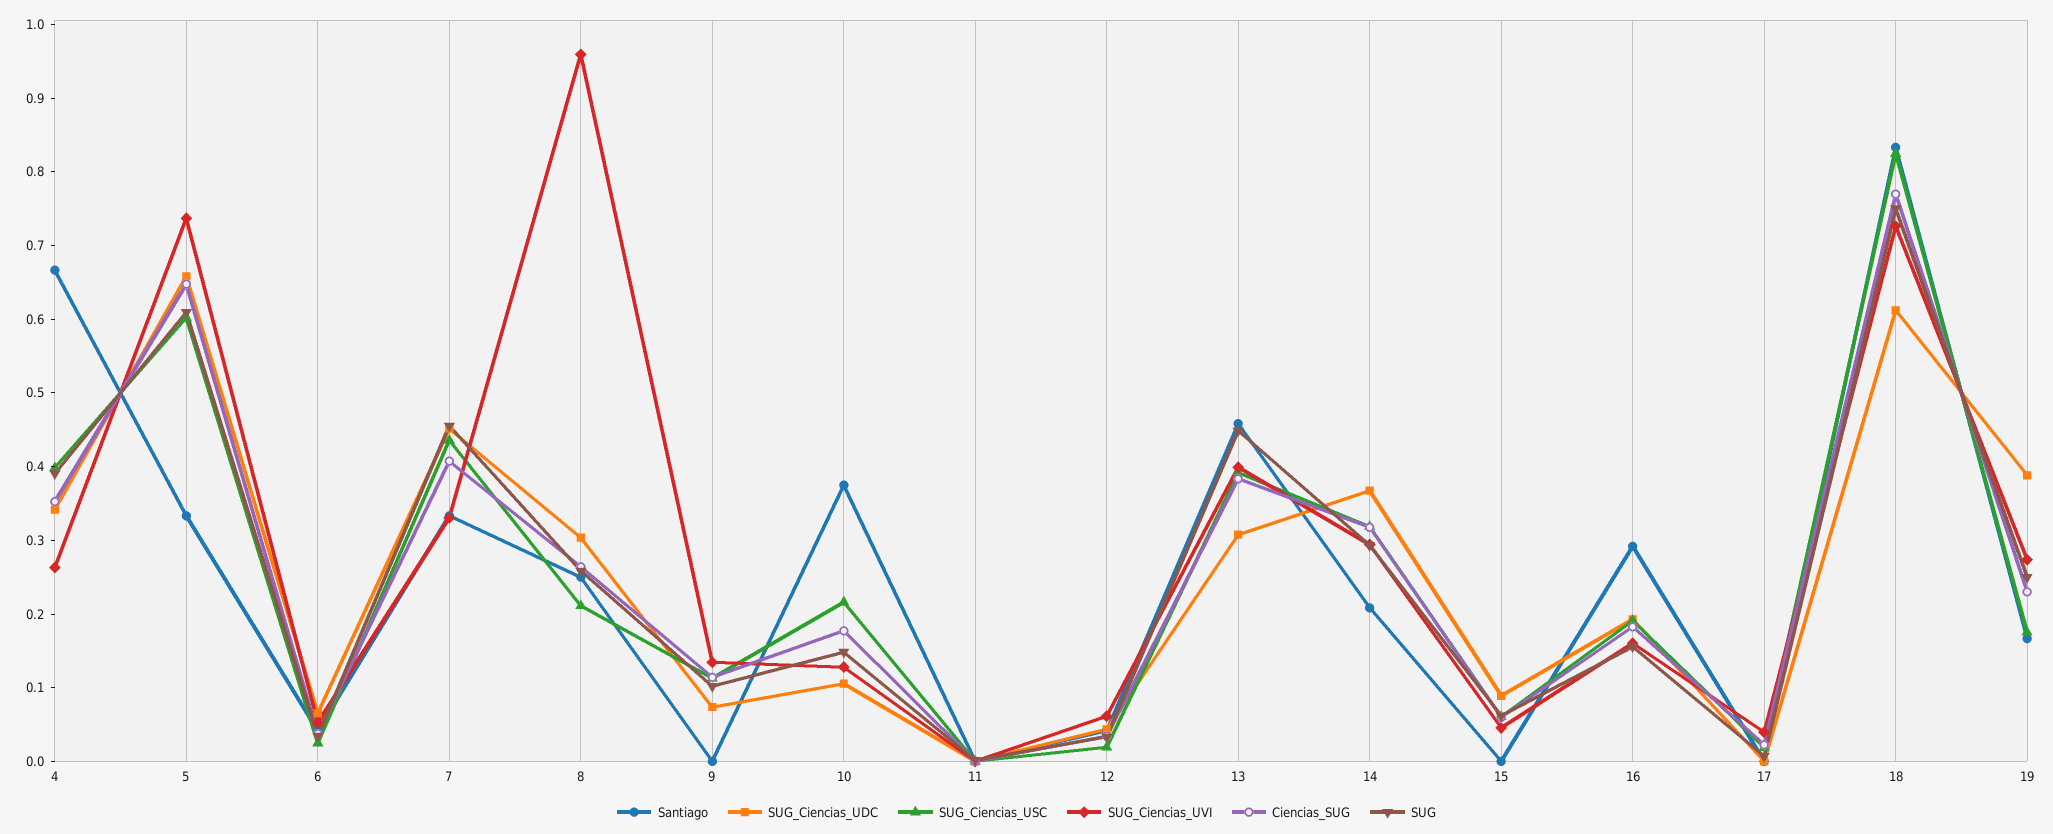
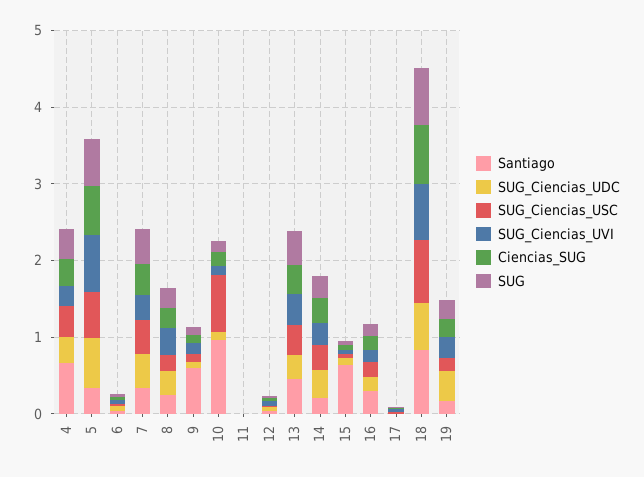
SUG_Ciencias_UVI, 8: 0.96 -> 0.4
Santiago, 9: 0 -> 0.6
Santiago, 10: 0.38 -> 1
SUG_Ciencias_USC, 10: 0.22 -> 0.8
Santiago, 15: 0 -> 0.6

